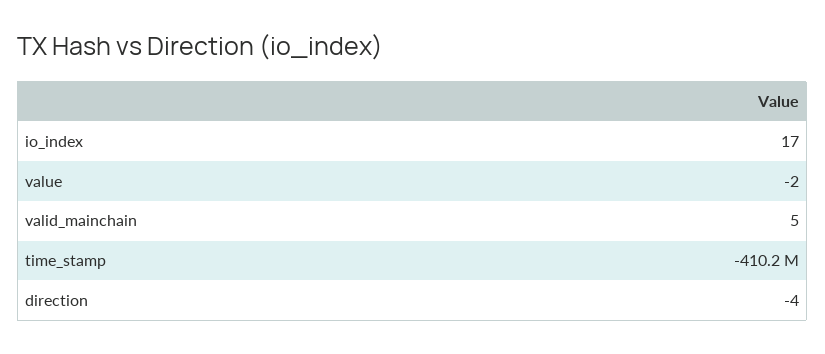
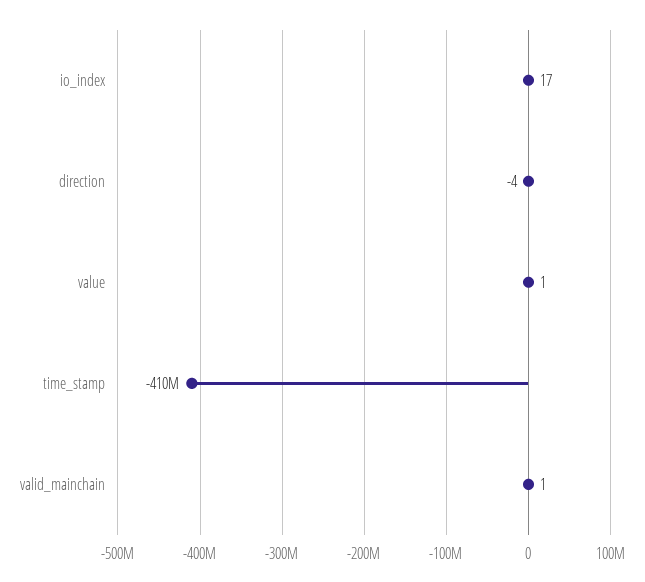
value: -2 -> 1
valid_mainchain: 5 -> 1

